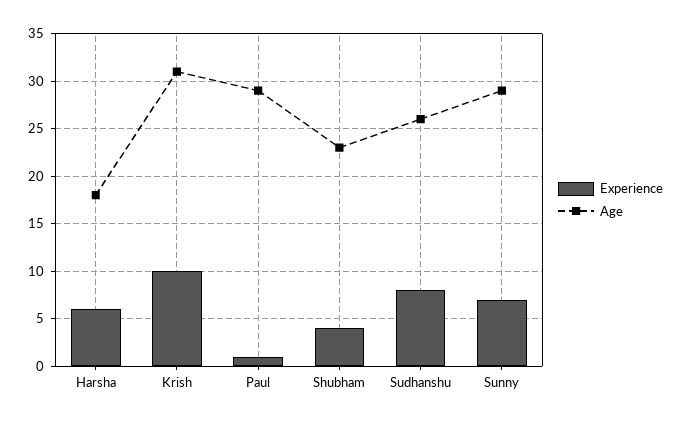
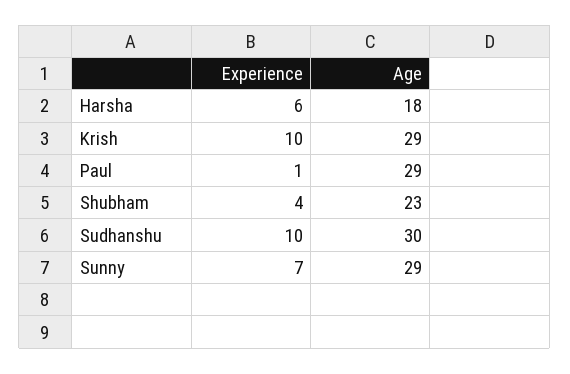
Age, Krish: 31 -> 29
Experience, Sudhanshu: 8 -> 10
Age, Sudhanshu: 26 -> 30

